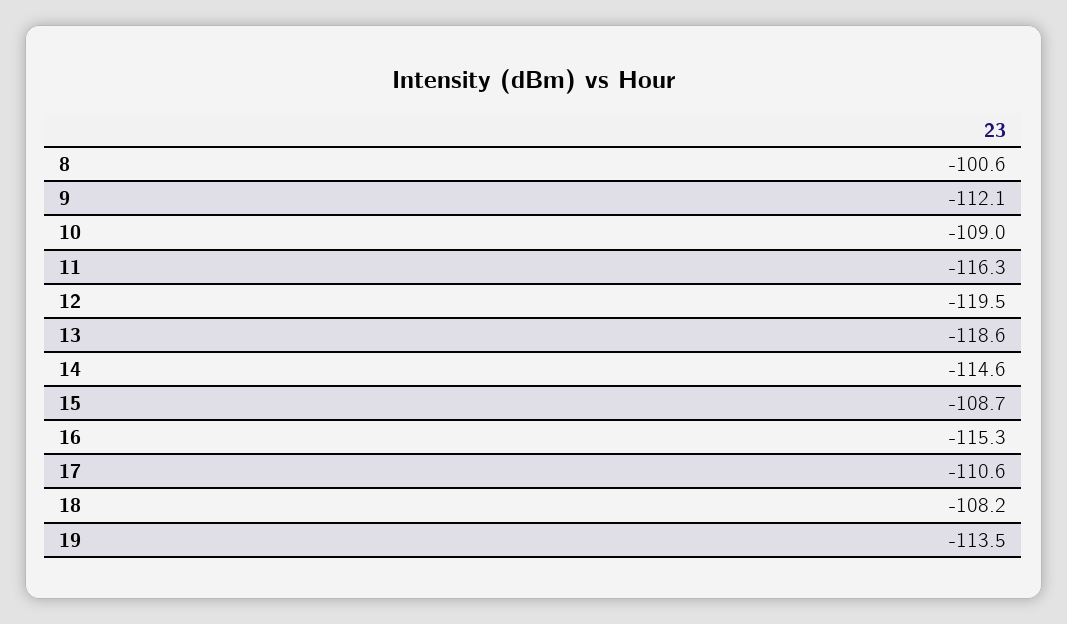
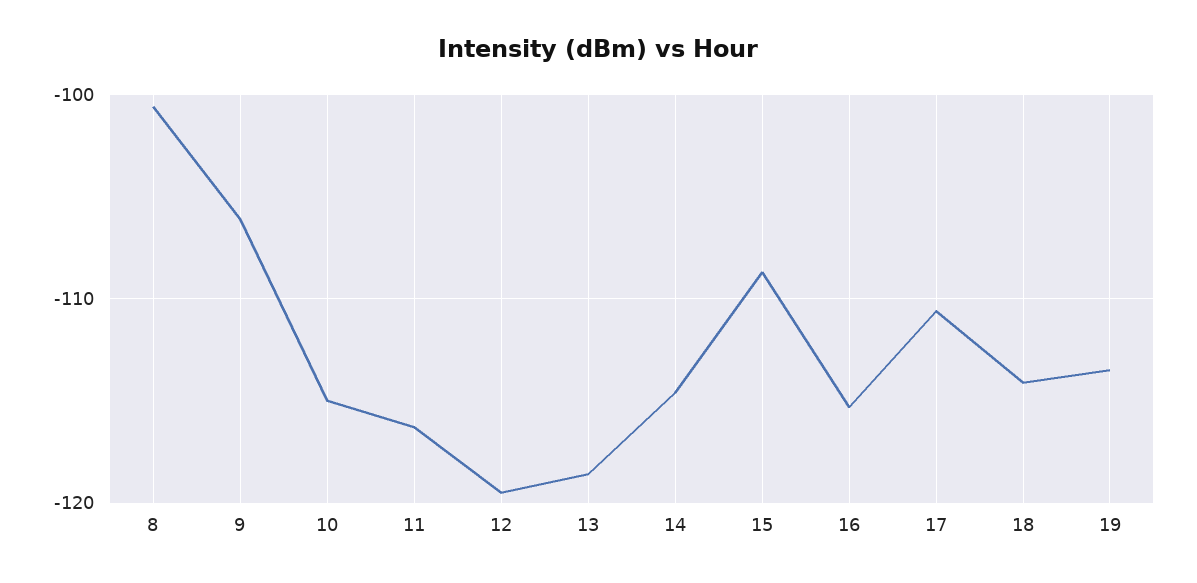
9: -112.1 -> -106
10: -109 -> -115
18: -108.2 -> -114

